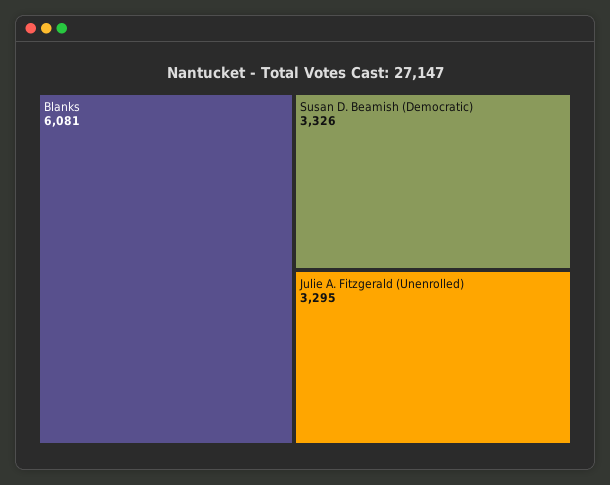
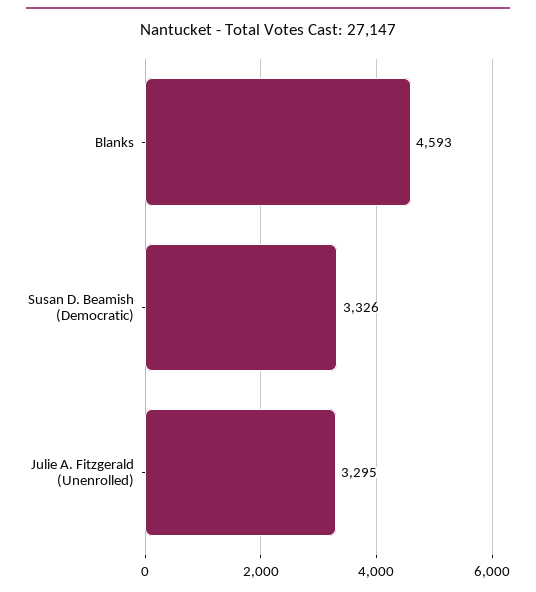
Blanks: 6081 -> 4593

